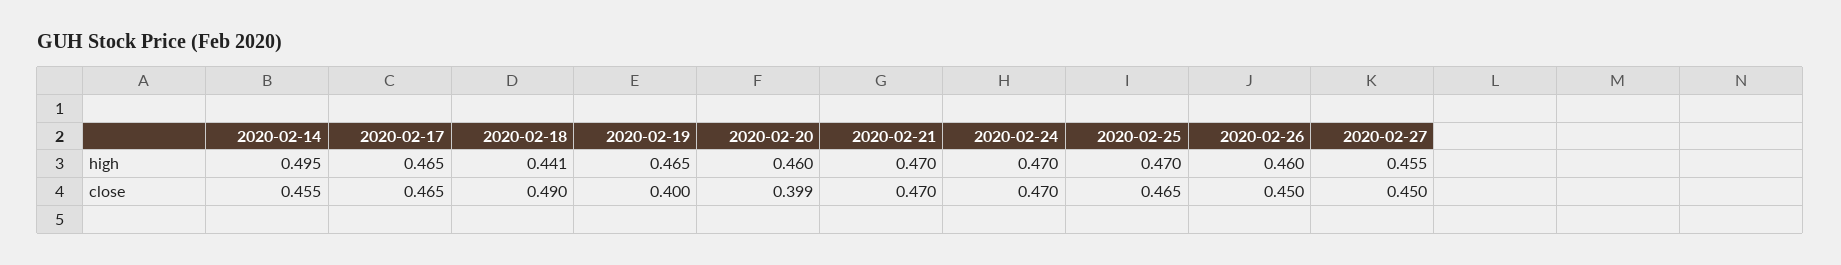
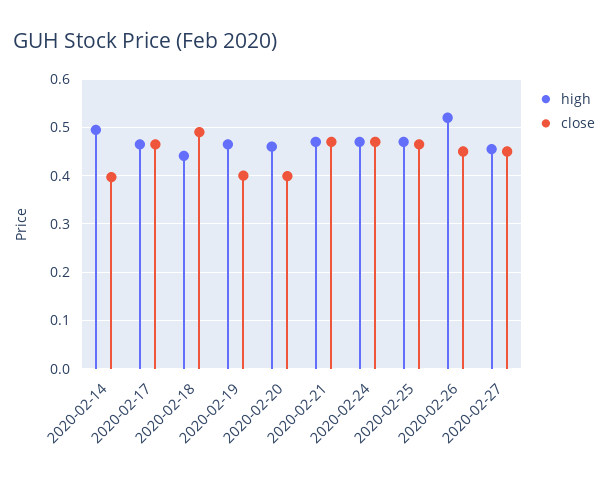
high, 2020-02-26: 0.46 -> 0.52
close, 2020-02-14: 0.455 -> 0.4

